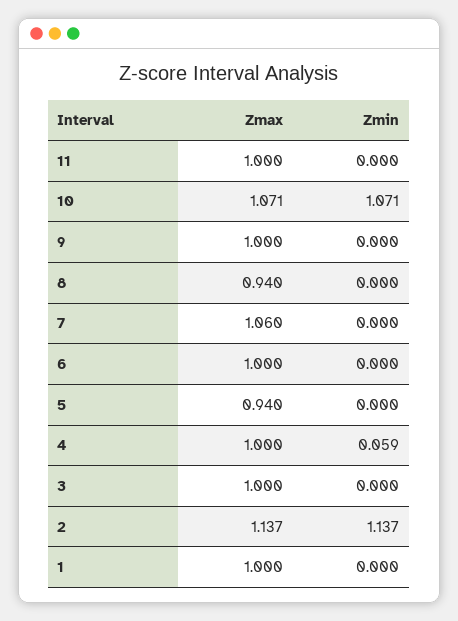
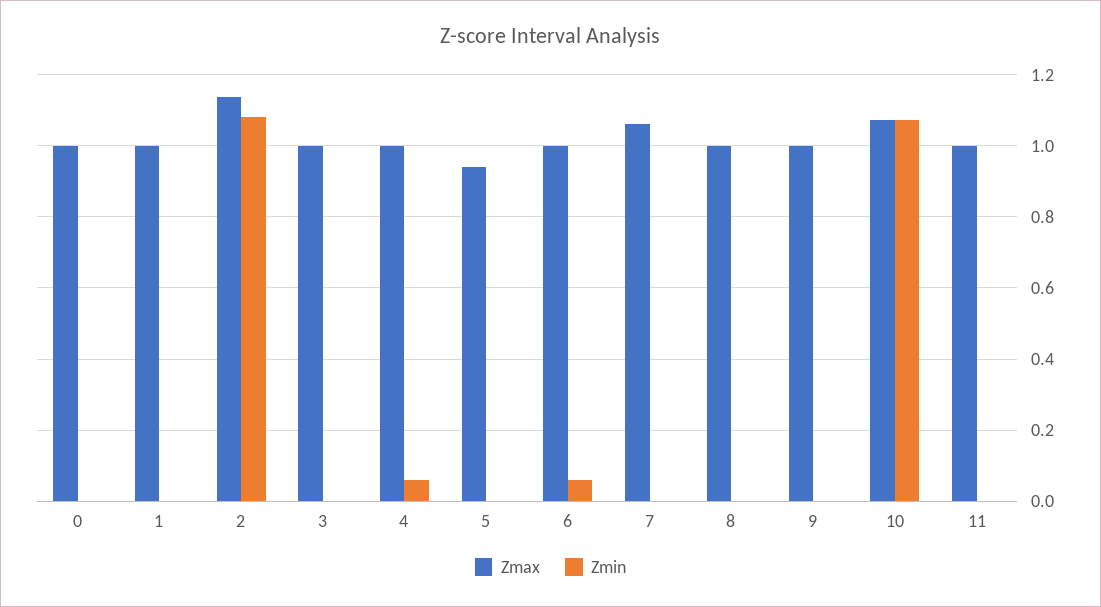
Zmax, 8: 0.94 -> 1
Zmin, 6: 0 -> 0.06
Zmin, 2: 1.137 -> 1.08
Zmax, 0: none -> 1
Zmin, 0: none -> 0

